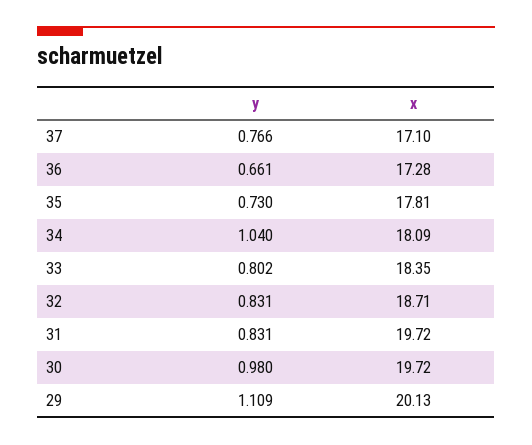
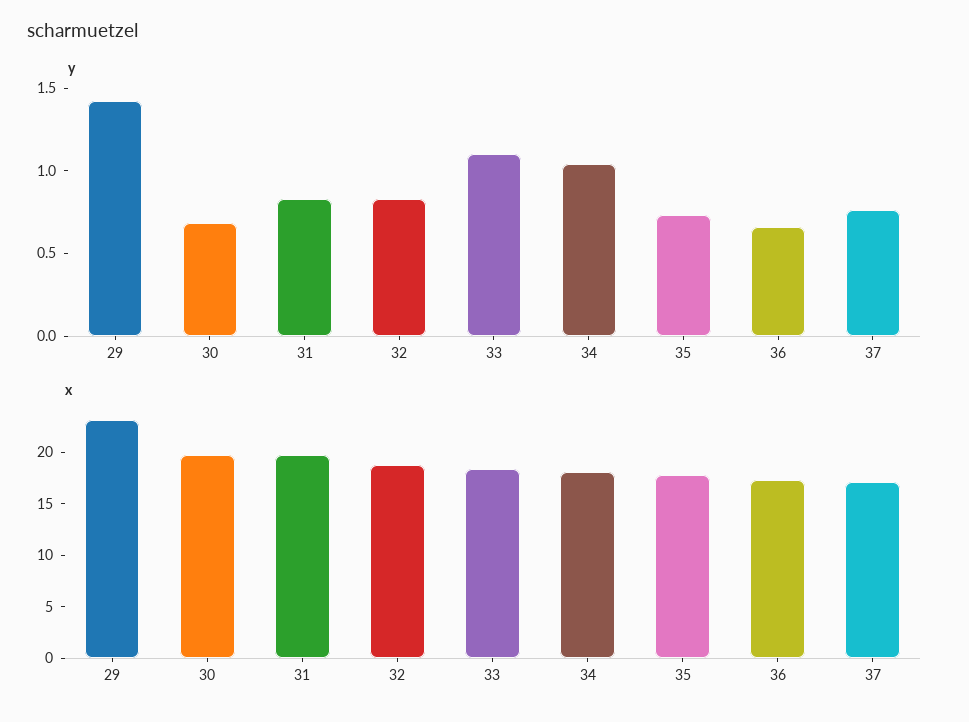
y, 33: 0.802 -> 1.1
y, 30: 0.98 -> 0.7
y, 29: 1.109 -> 1.4
x, 29: 20.13 -> 23

